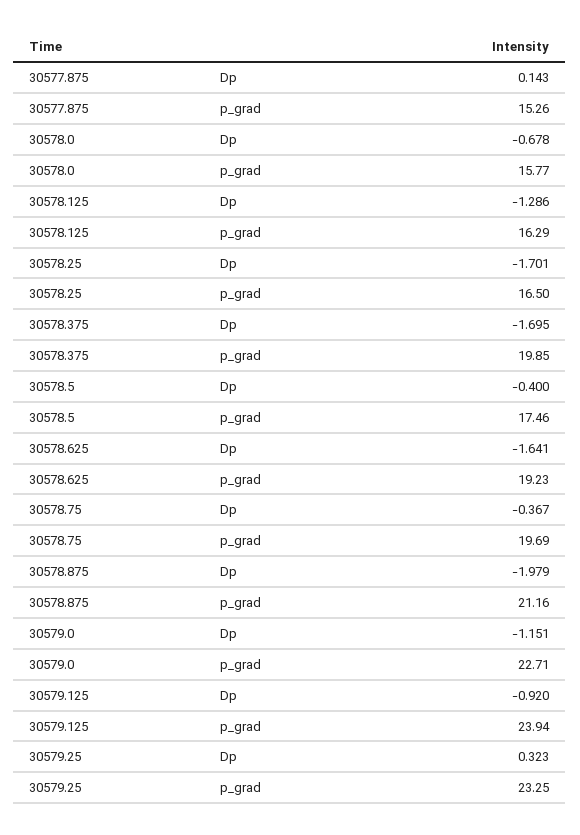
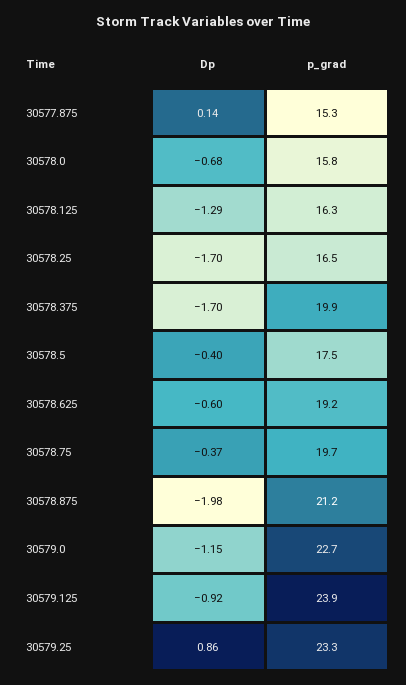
30578.625, Dp: -1.641 -> -0.6
30579.25, Dp: 0.323 -> 0.86

